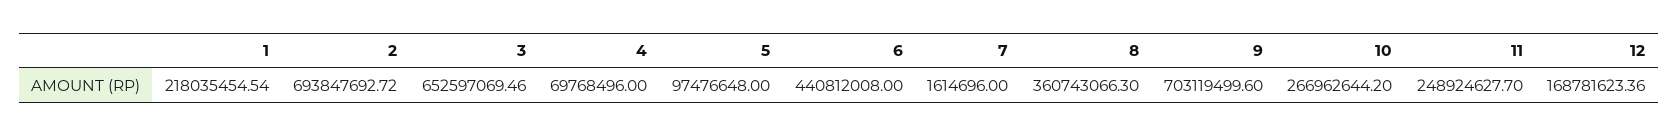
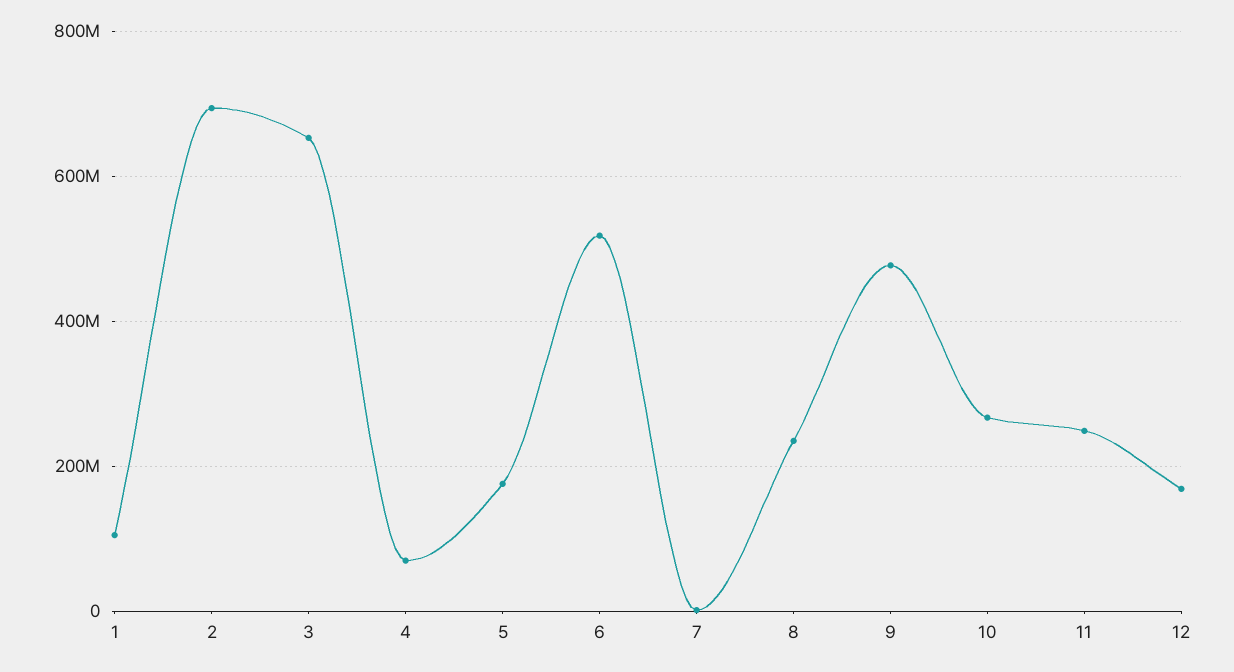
1: 218035454.54 -> 100000000
5: 97476648 -> 180000000
6: 440812008 -> 520000000
8: 360743066.3 -> 240000000
9: 703119499.6 -> 480000000

